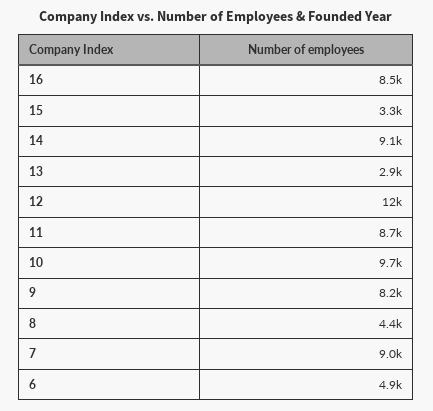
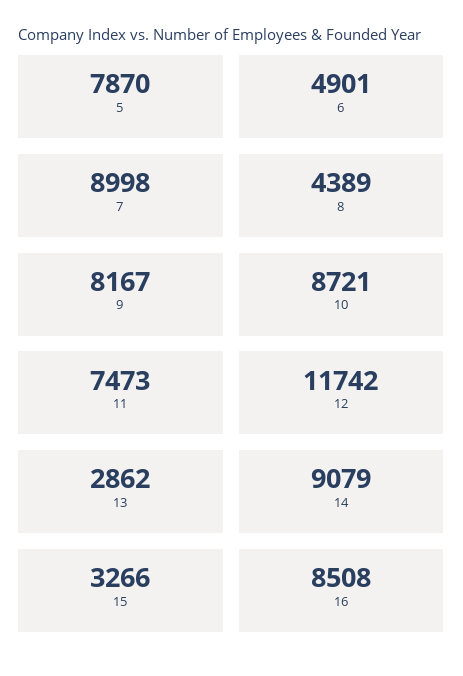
11: 8700 -> 7473
10: 9700 -> 8721
5: none -> 7870

